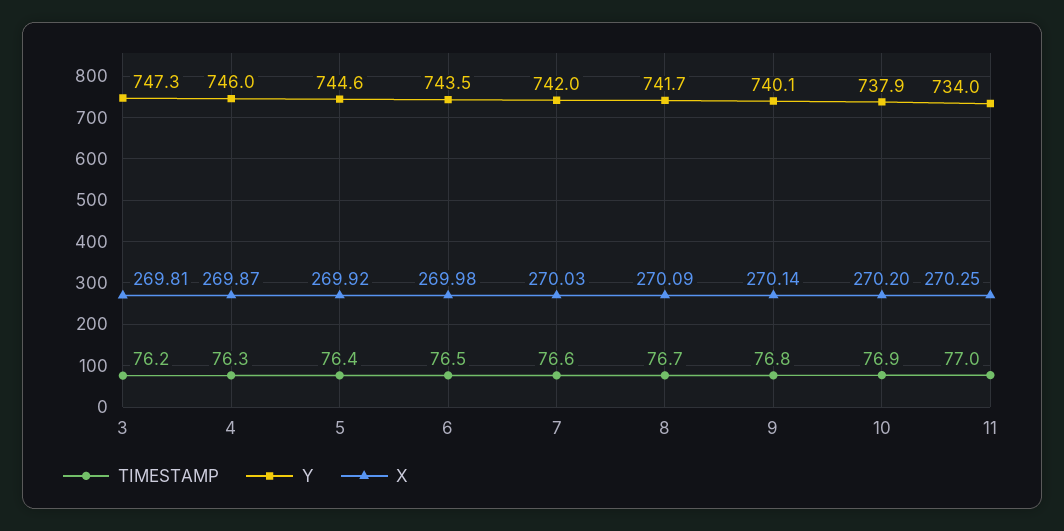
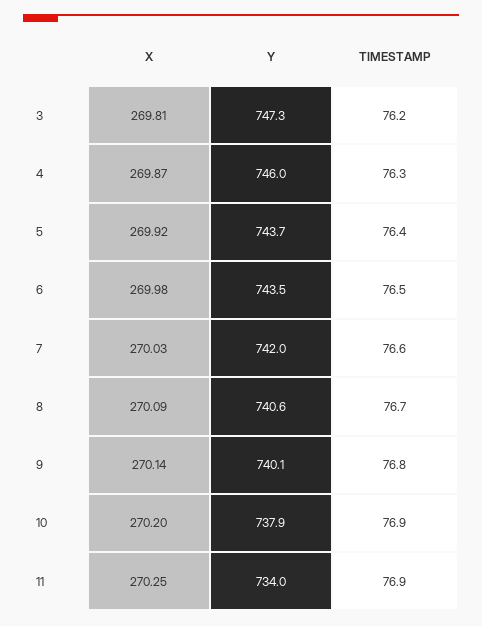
Y, 5: 744.6 -> 743.7
Y, 8: 741.7 -> 740.6
TIMESTAMP, 11: 77 -> 76.9

